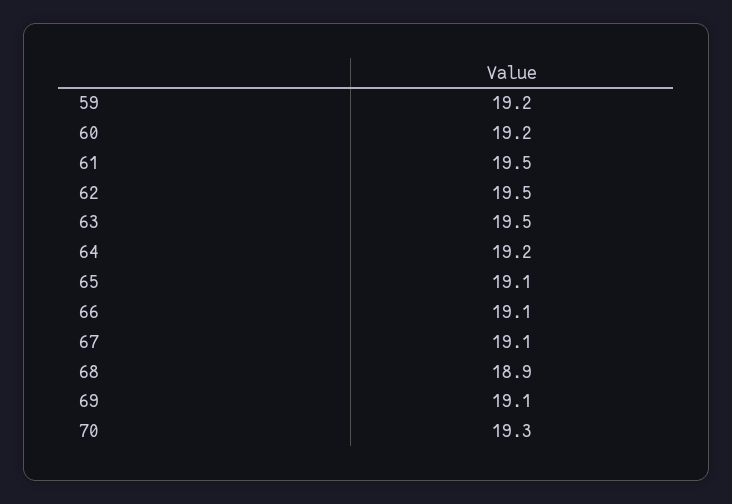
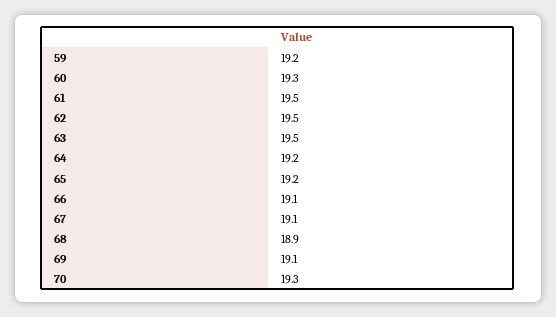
60: 19.2 -> 19.3
65: 19.1 -> 19.2

